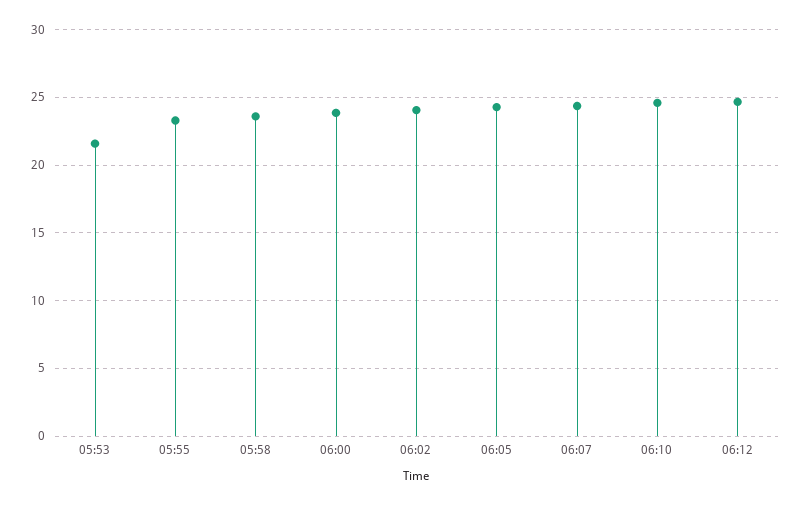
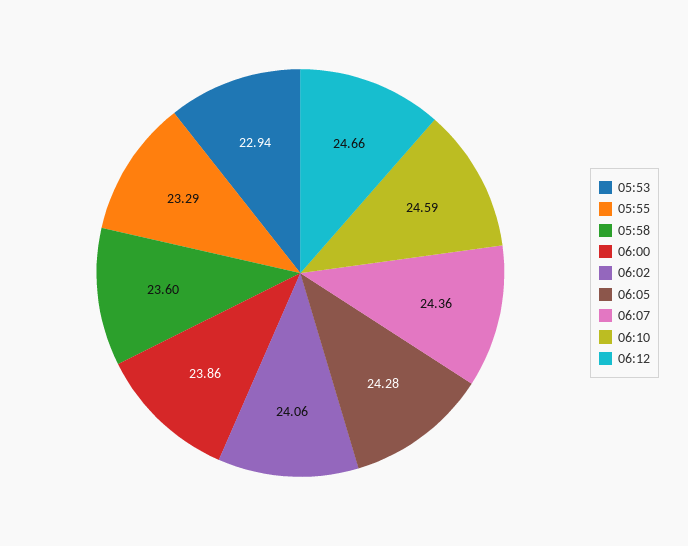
05:53: 21.5 -> 22.94

